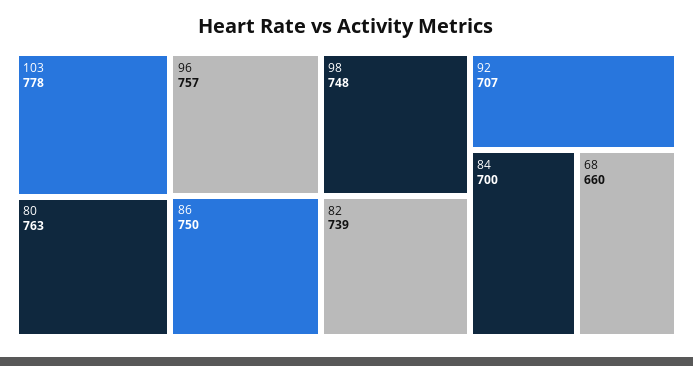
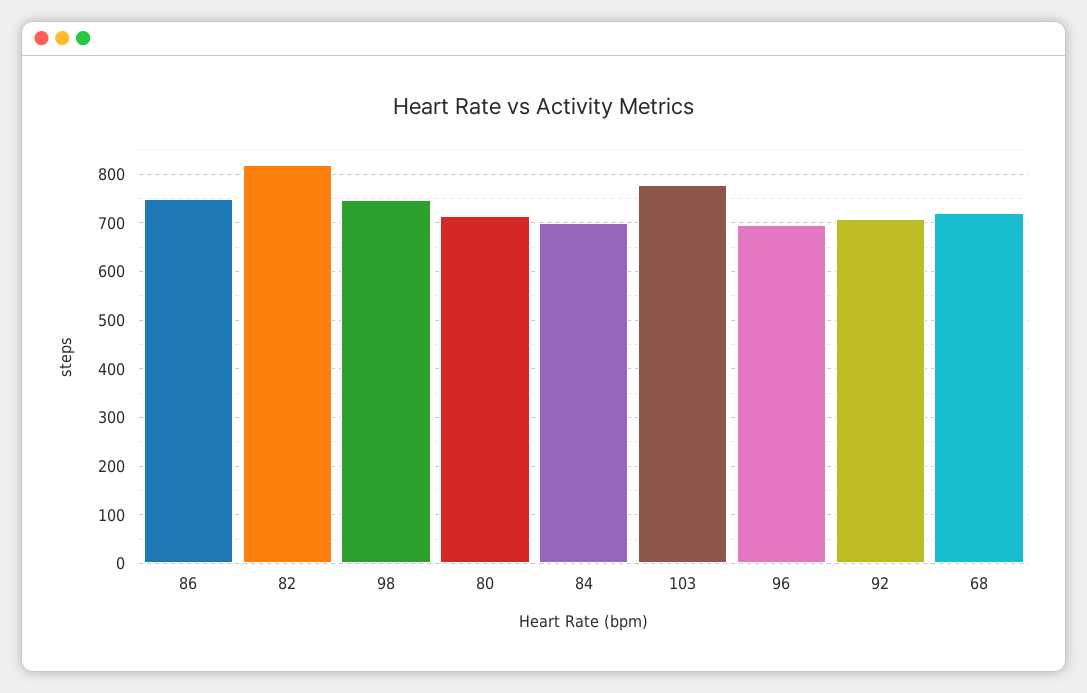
80: 763 -> 720
96: 757 -> 700
82: 739 -> 820
68: 660 -> 720

